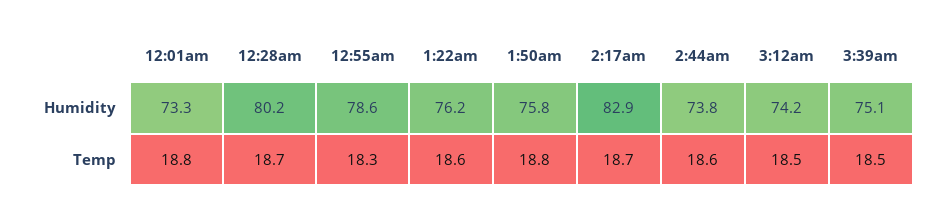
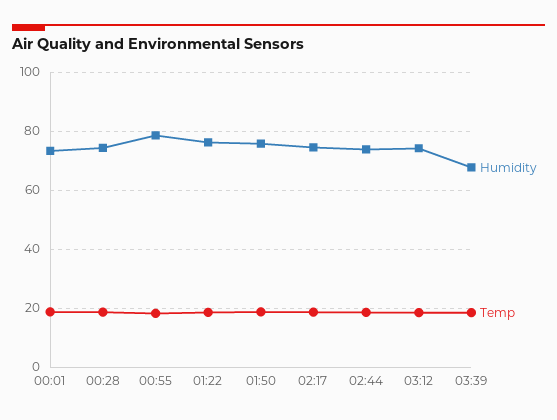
Humidity, 12:28am: 80.2 -> 75
Humidity, 2:17am: 82.9 -> 75
Humidity, 3:39am: 75.1 -> 67.5

